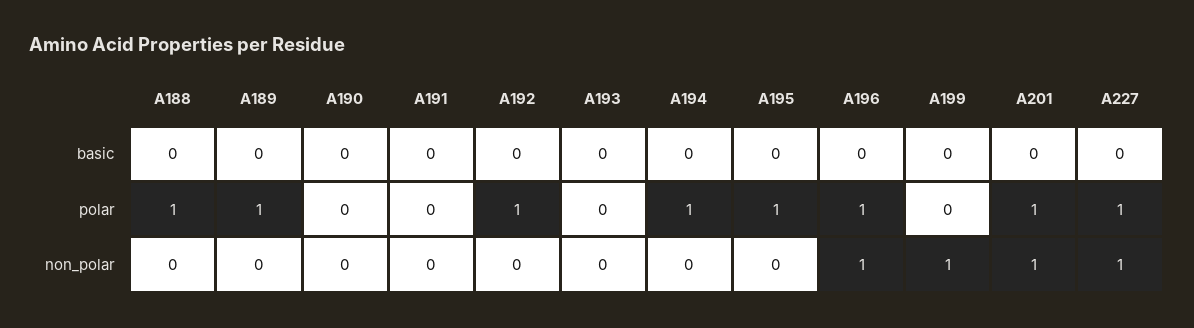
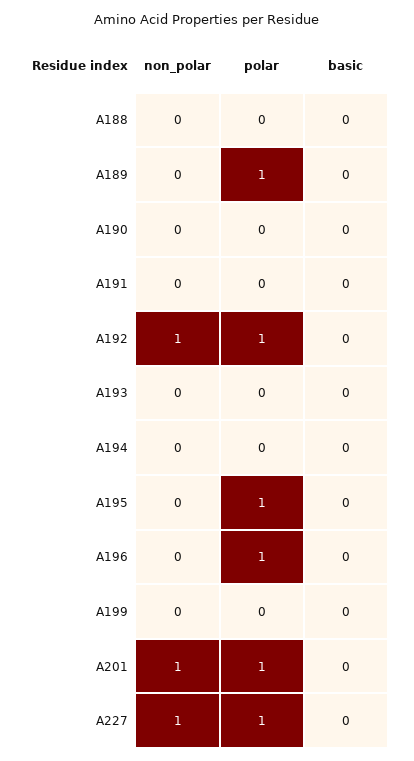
A188, polar: 1 -> 0
A194, polar: 1 -> 0
A192, non_polar: 0 -> 1
A196, non_polar: 1 -> 0
A199, non_polar: 1 -> 0

